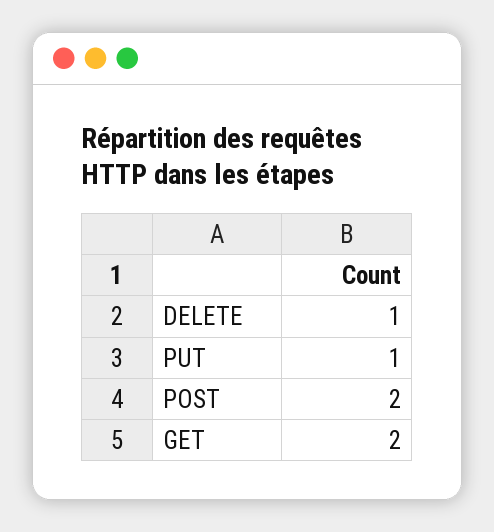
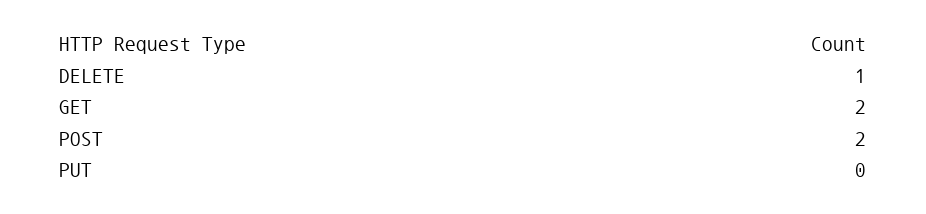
PUT: 1 -> 0

